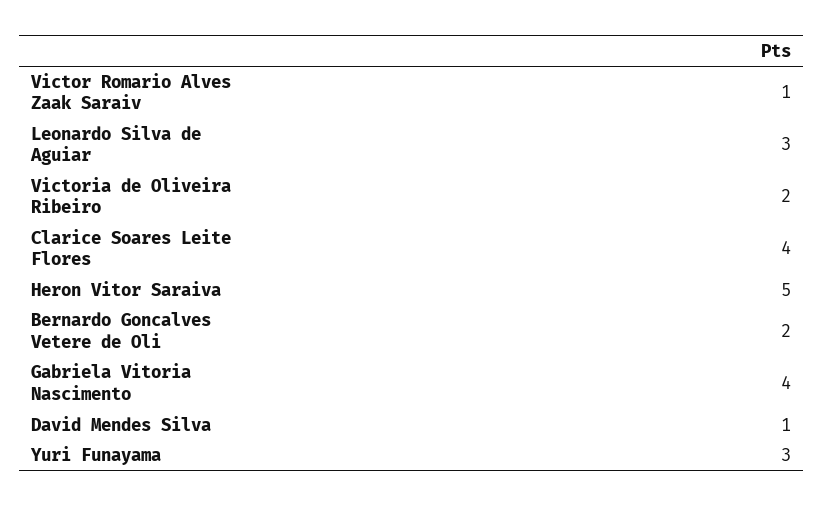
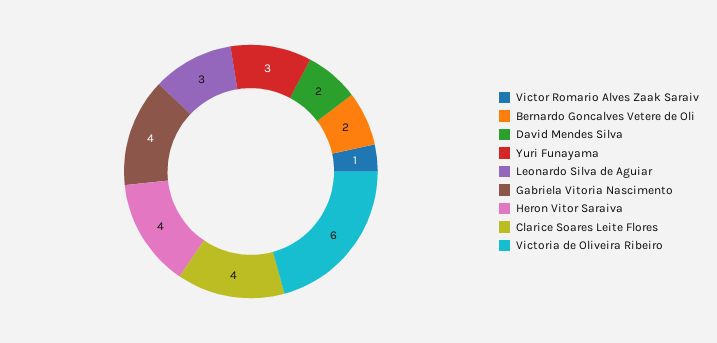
Victoria de Oliveira Ribeiro: 2 -> 6
Heron Vitor Saraiva: 5 -> 4
David Mendes Silva: 1 -> 2

